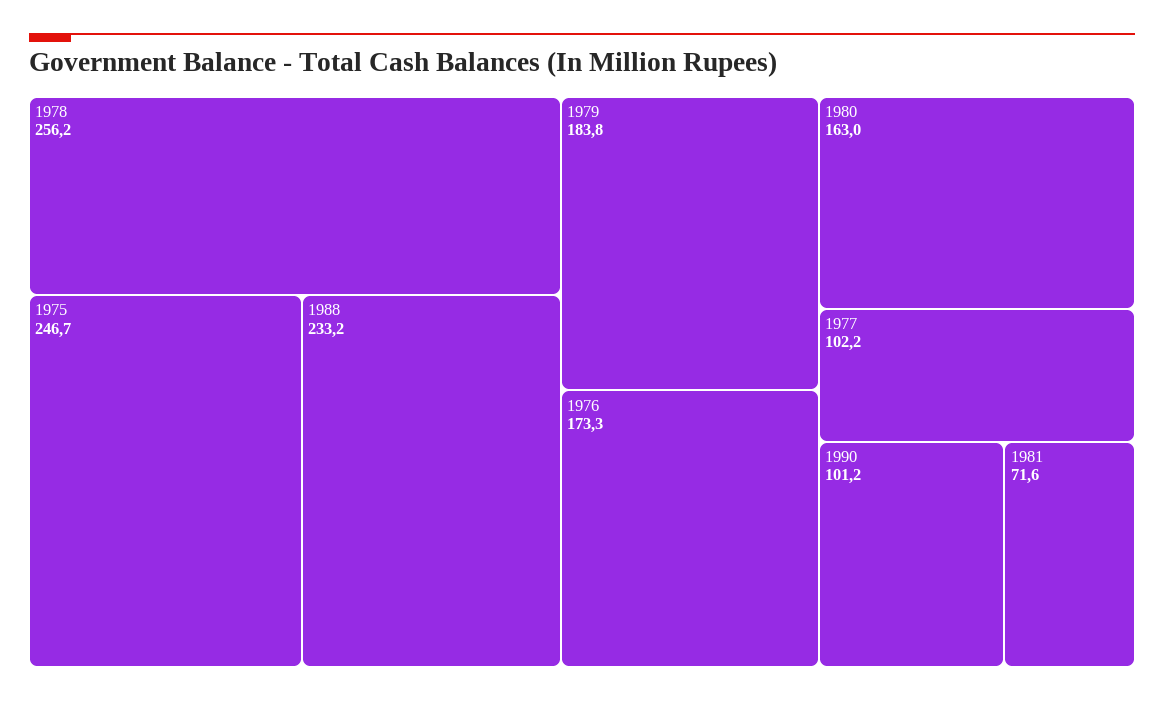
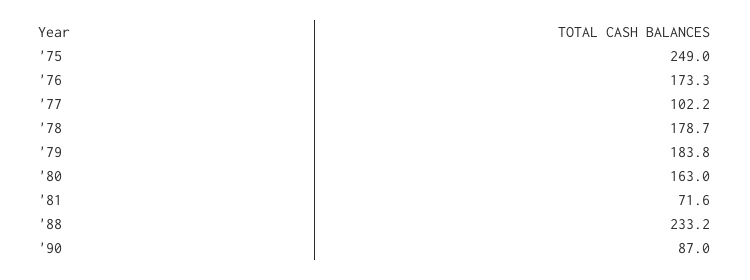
1978: 256.2 -> 178.7
1975: 246.7 -> 249
1990: 101.2 -> 87

